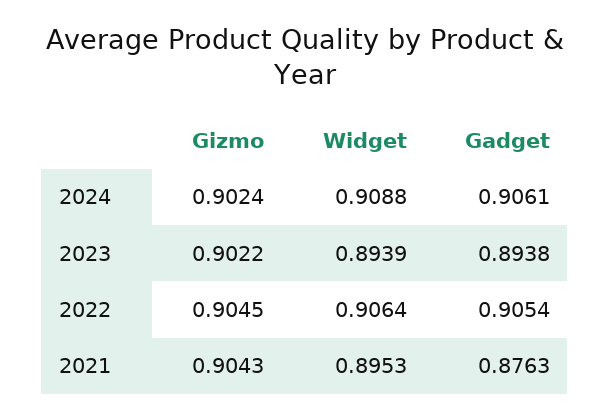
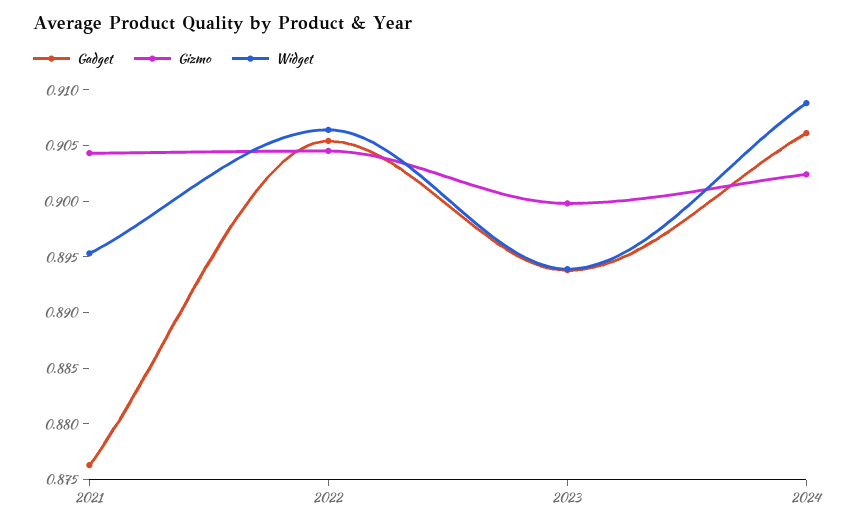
Gizmo, 2023: 0.9022 -> 0.9

